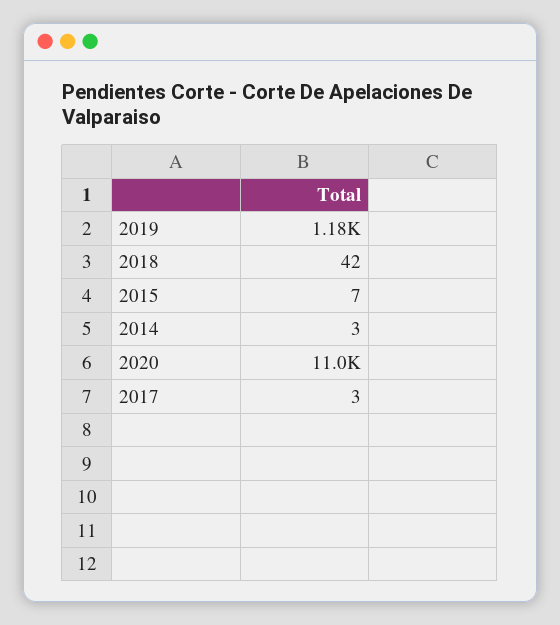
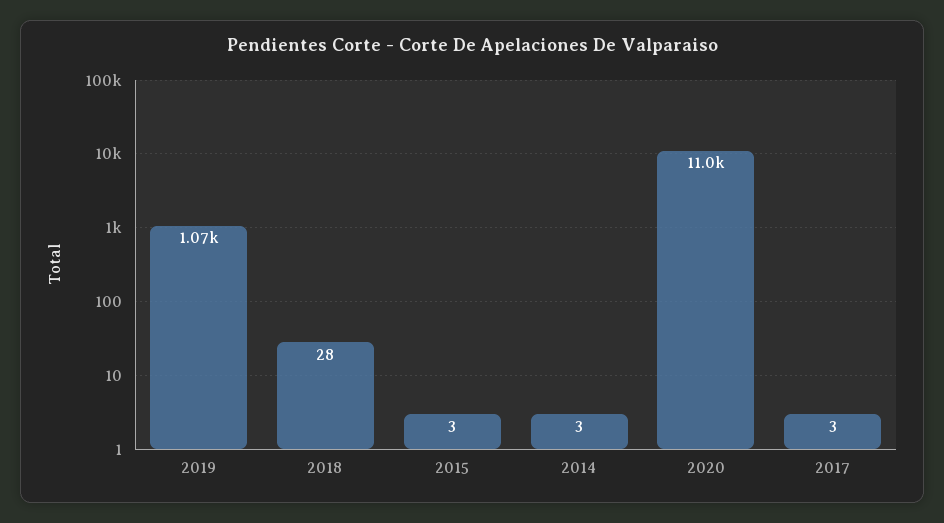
2019: 1180 -> 1070
2018: 42 -> 28
2015: 7 -> 3

